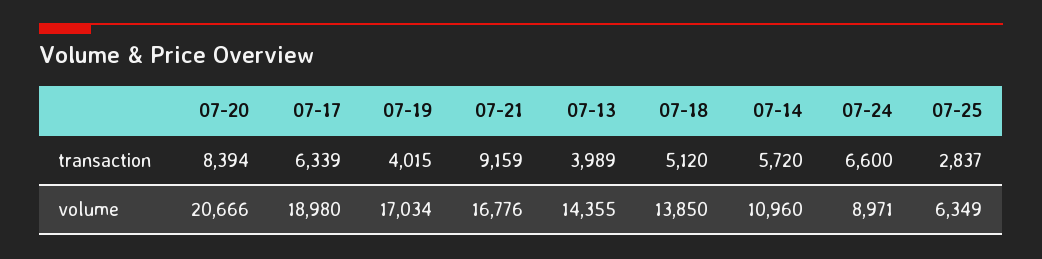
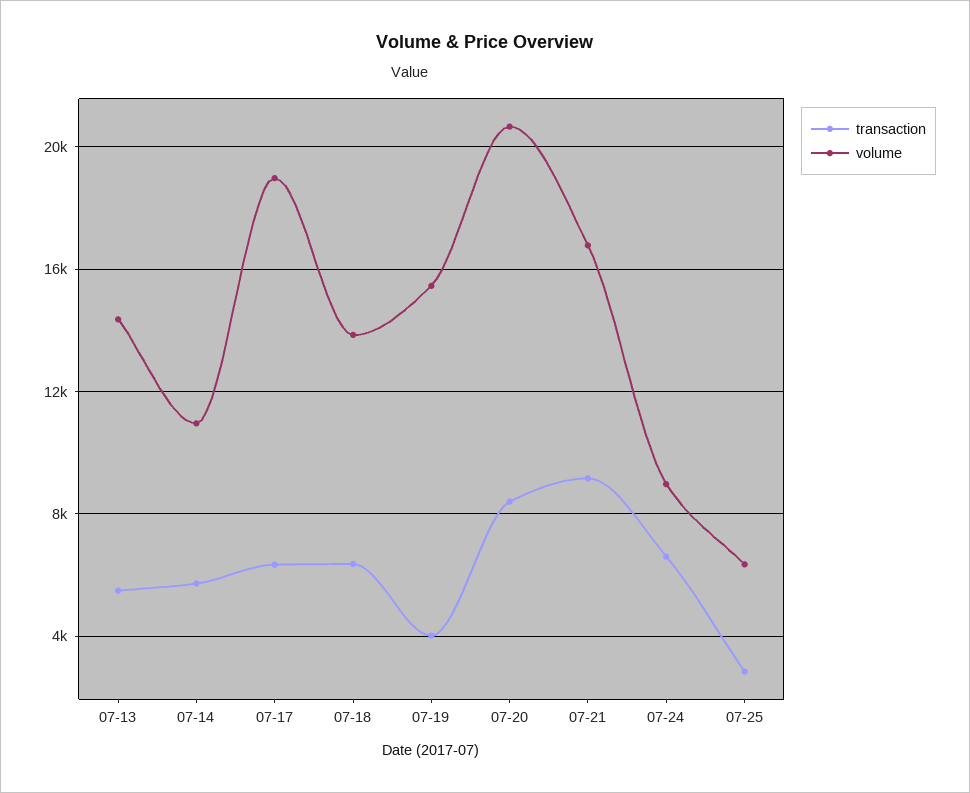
transaction, 07-13: 3989 -> 5500
transaction, 07-18: 5120 -> 6500
volume, 07-19: 17034 -> 15500

